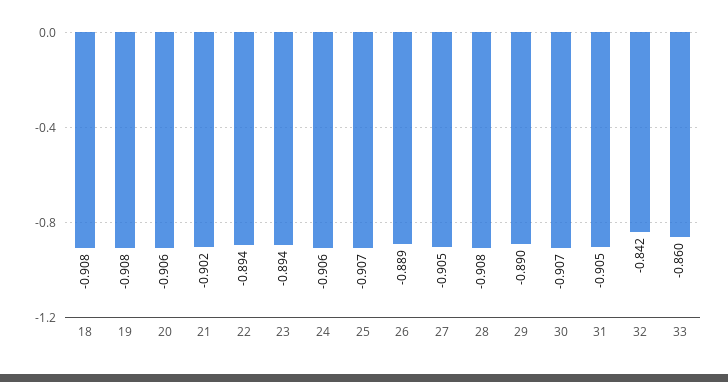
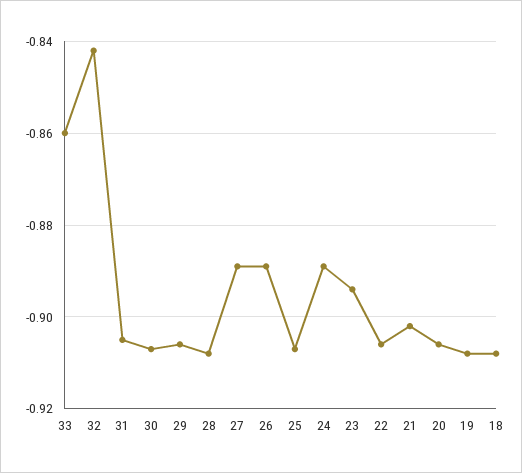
22: -0.894 -> -0.905
24: -0.906 -> -0.89
27: -0.905 -> -0.89
29: -0.89 -> -0.905

